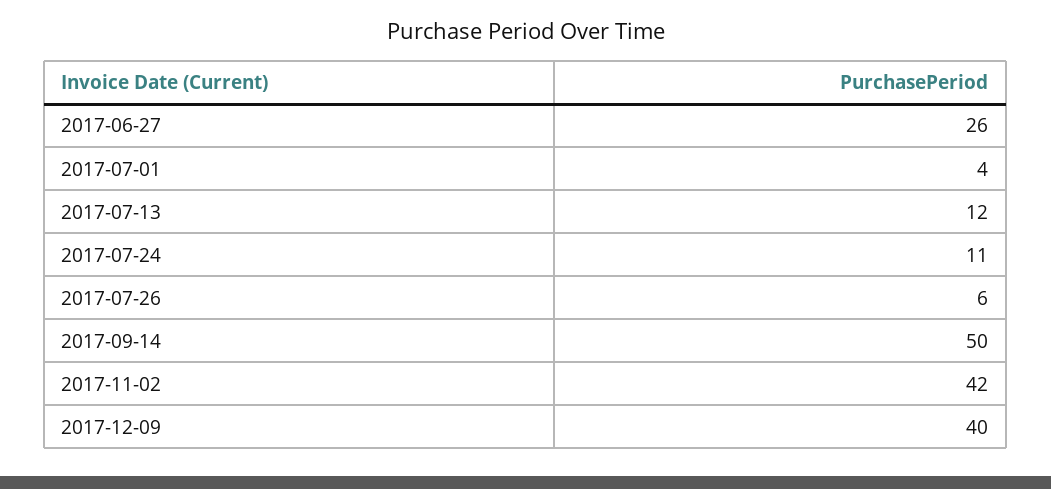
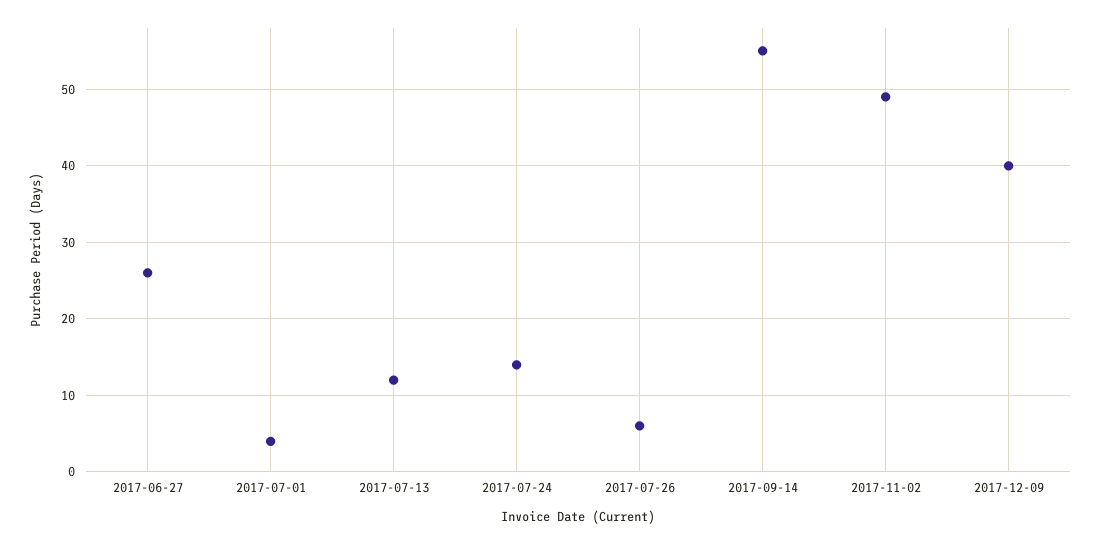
2017-07-24: 11 -> 14
2017-09-14: 50 -> 55
2017-11-02: 42 -> 49

